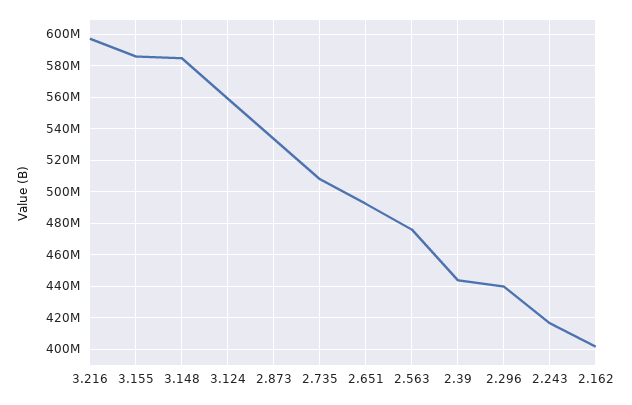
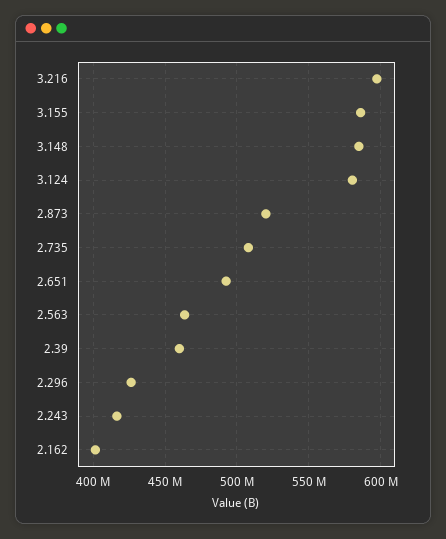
3.124: 560000000 -> 580000000
2.873: 535000000 -> 520000000
2.563: 475000000 -> 465000000
2.39: 445000000 -> 460000000
2.296: 440000000 -> 425000000

